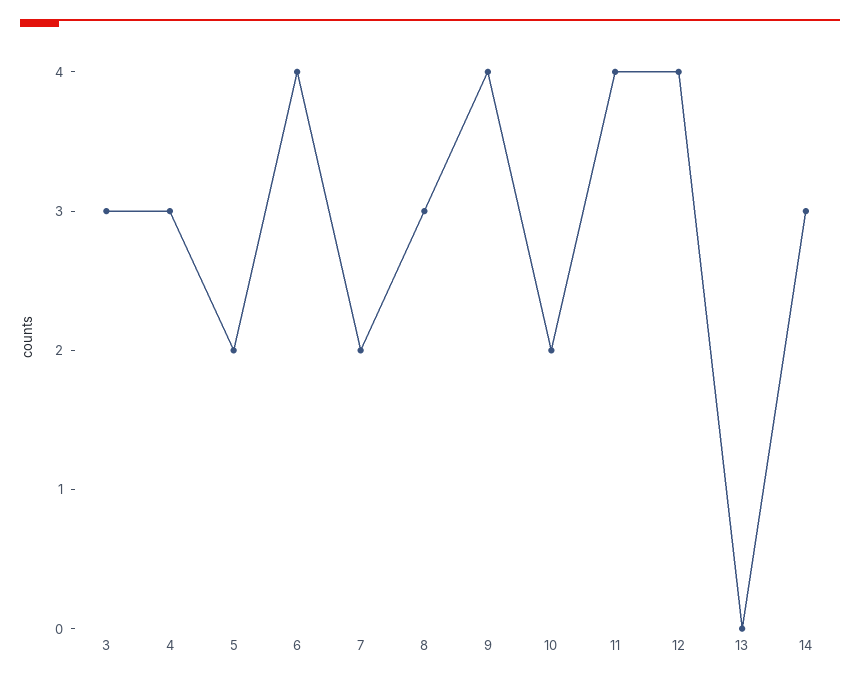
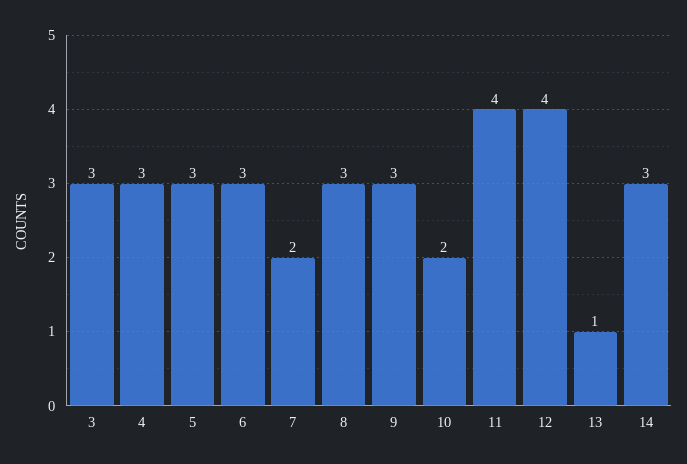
5: 2 -> 3
6: 4 -> 3
9: 4 -> 3
13: 0 -> 1

